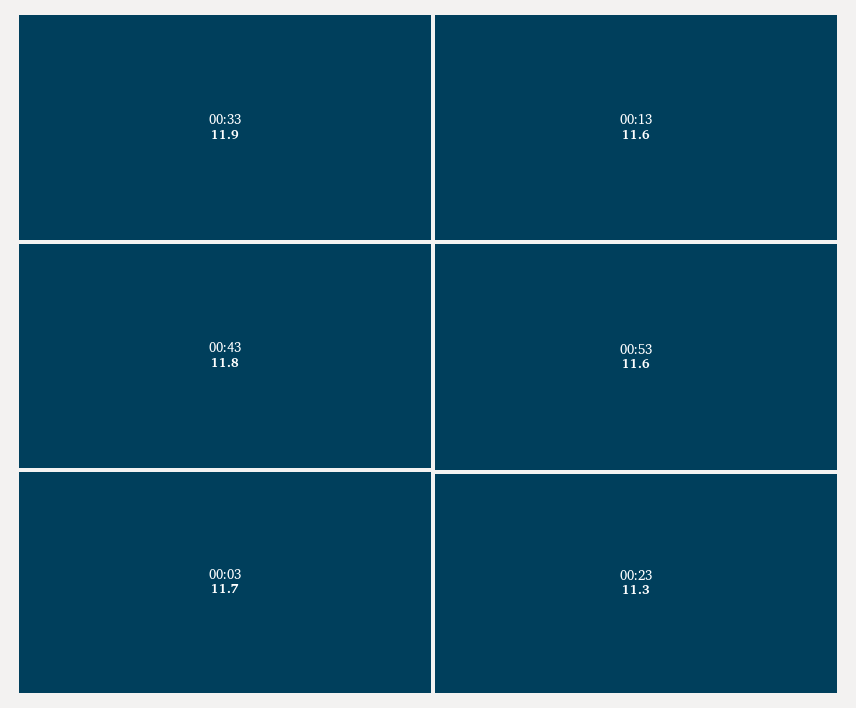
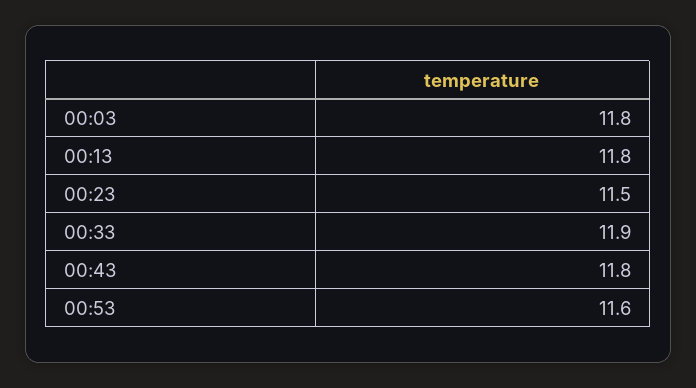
00:03: 11.7 -> 11.8
00:13: 11.6 -> 11.8
00:23: 11.3 -> 11.5

